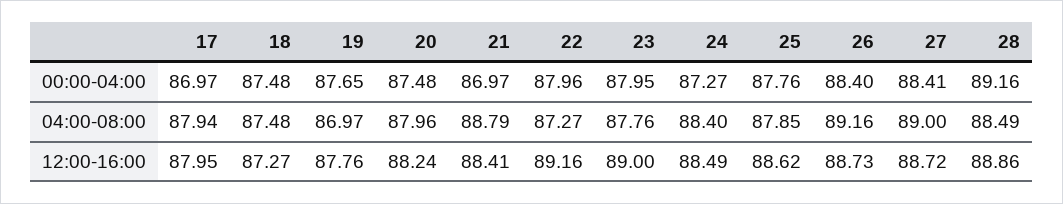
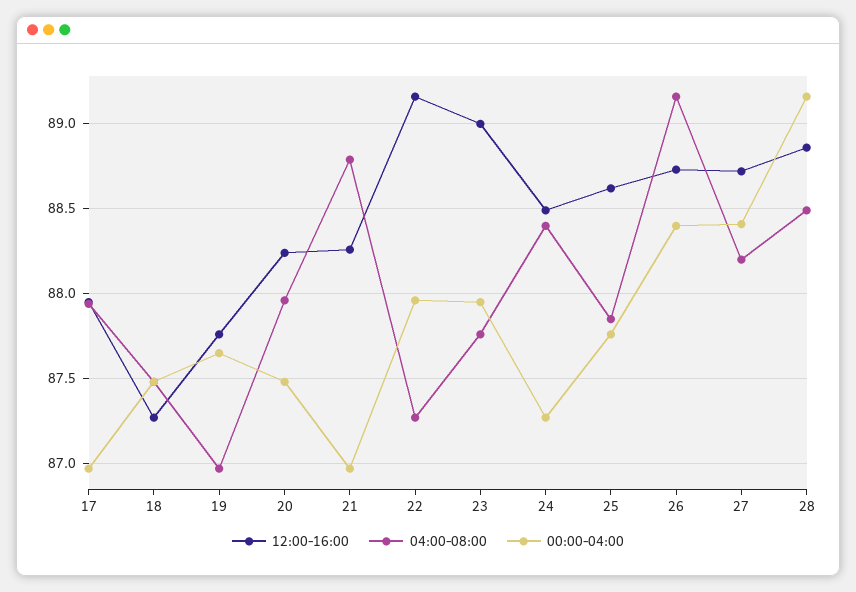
04:00-08:00, 27: 89 -> 88.2
12:00-16:00, 21: 88.41 -> 88.25

